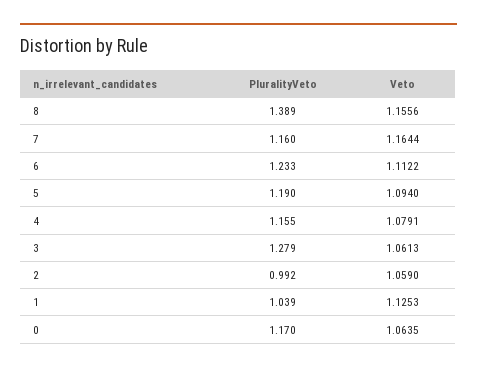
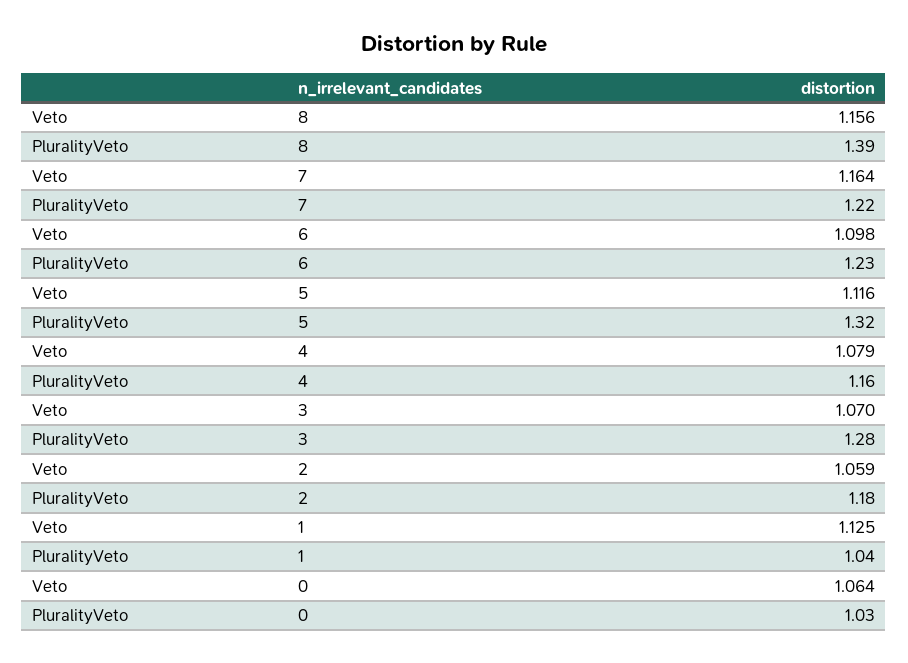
PluralityVeto, 7: 1.16 -> 1.22
Veto, 6: 1.1122 -> 1.098
PluralityVeto, 5: 1.19 -> 1.32
Veto, 5: 1.094 -> 1.116
Veto, 3: 1.0613 -> 1.07
PluralityVeto, 2: 0.992 -> 1.18
PluralityVeto, 0: 1.17 -> 1.03

